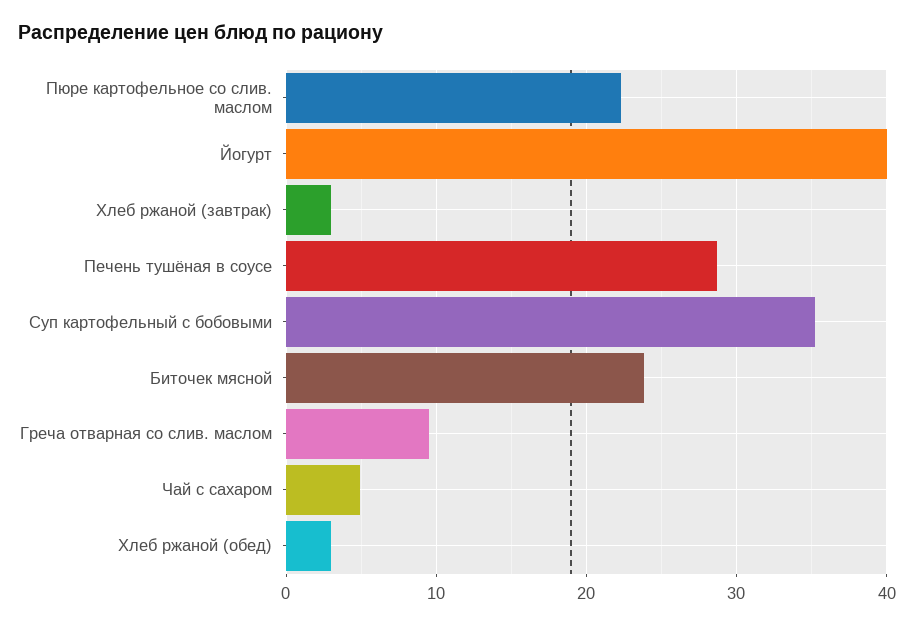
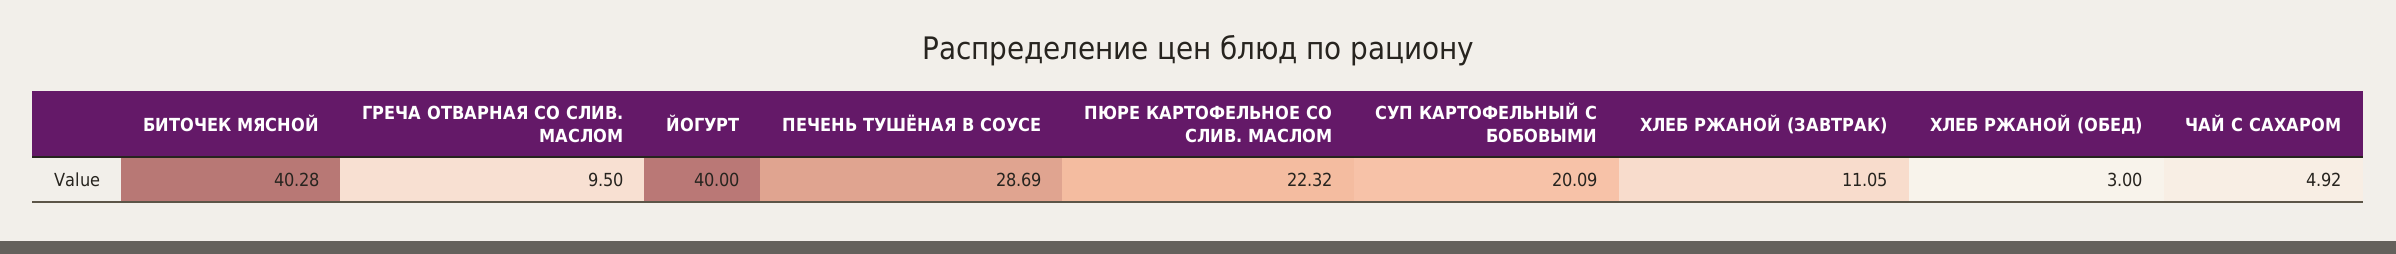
Хлеб ржаной (завтрак): 3 -> 11.05
Суп картофельный с бобовыми: 35 -> 20.09
Биточек мясной: 24 -> 40.28

